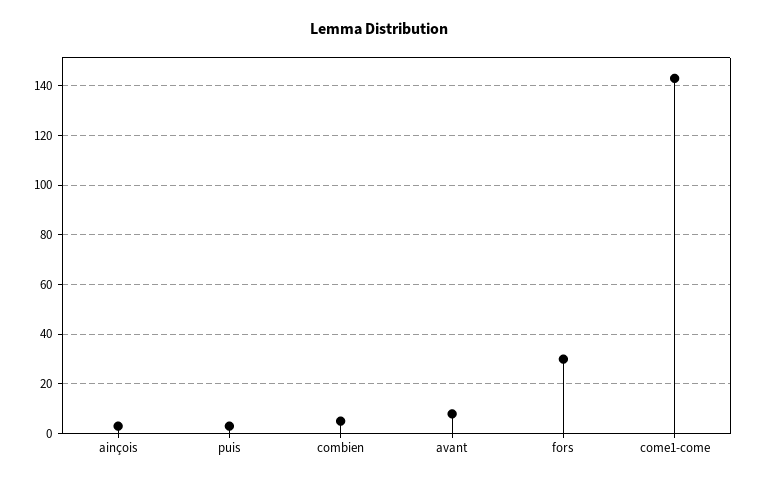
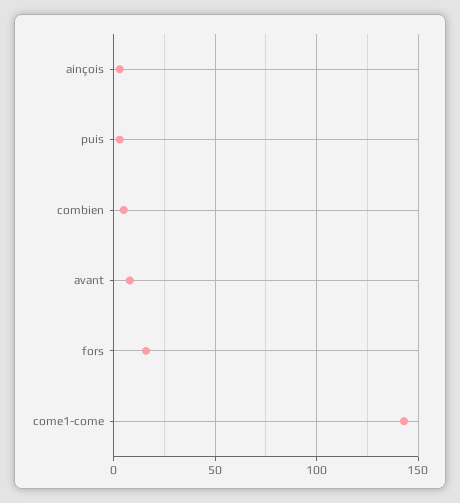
fors: 30 -> 15

